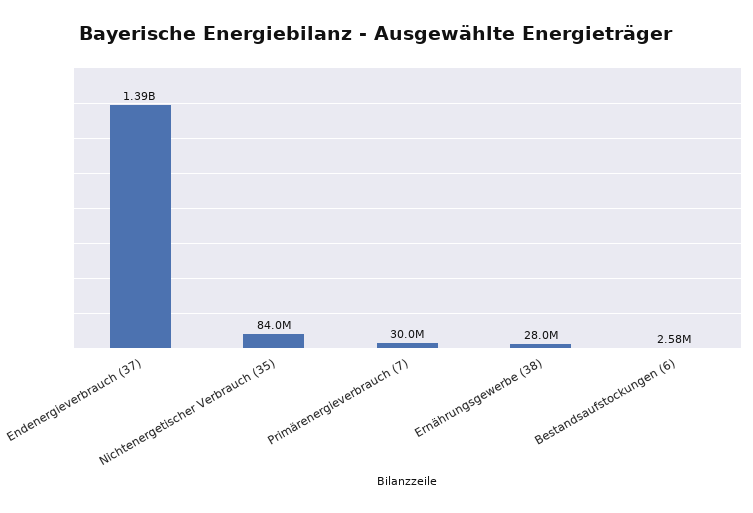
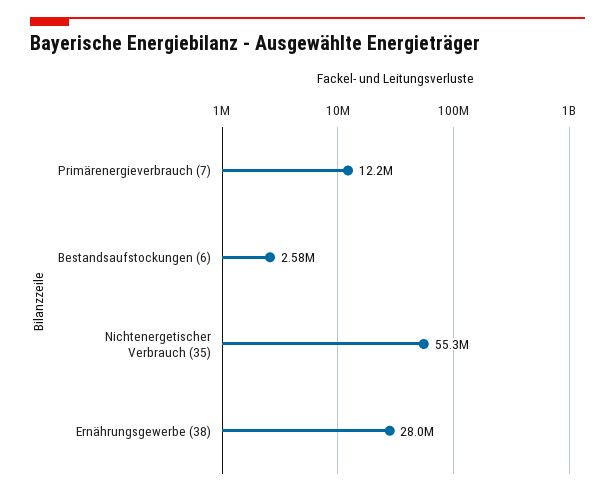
Endenergieverbrauch (37): 1390000000 -> none
Nichtenergetischer Verbrauch (35): 84000000 -> 55300000
Primärenergieverbrauch (7): 30000000 -> 12200000

